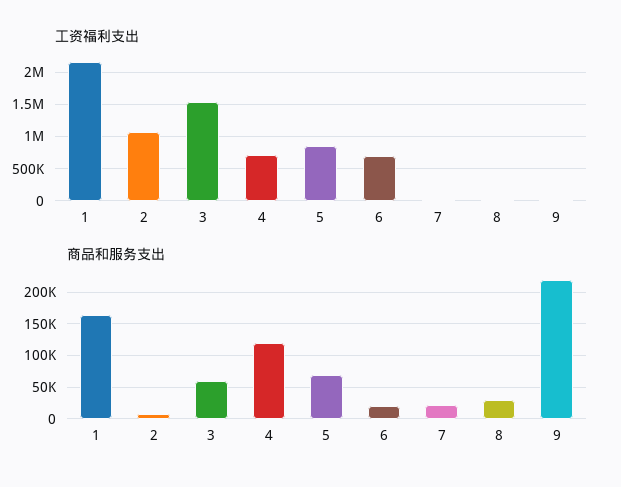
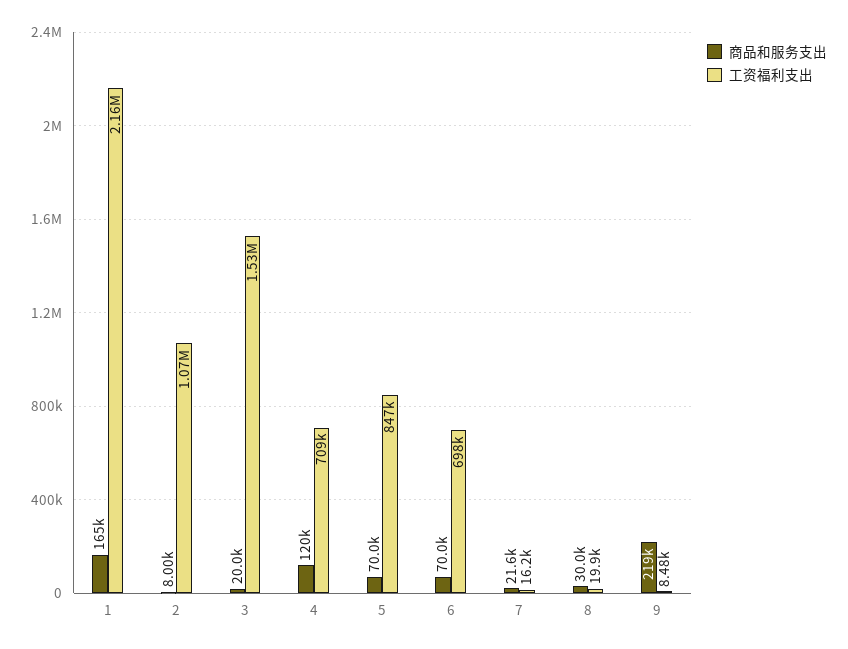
商品和服务支出, 3: 60000 -> 20000
商品和服务支出, 6: 20000 -> 70000

